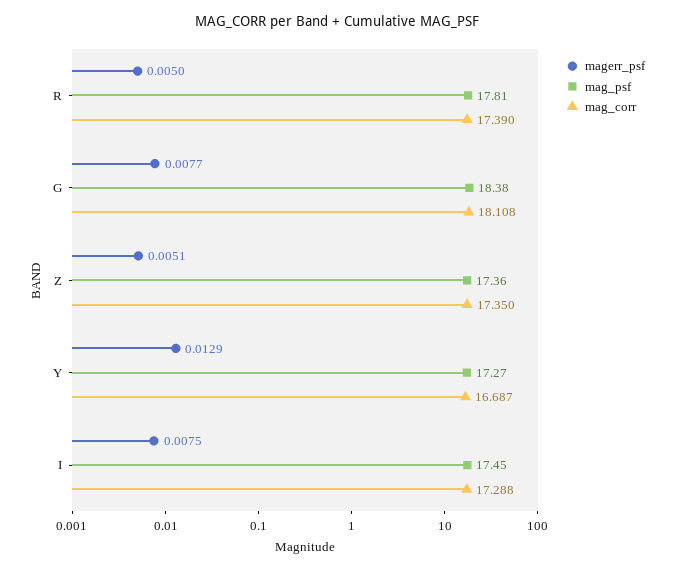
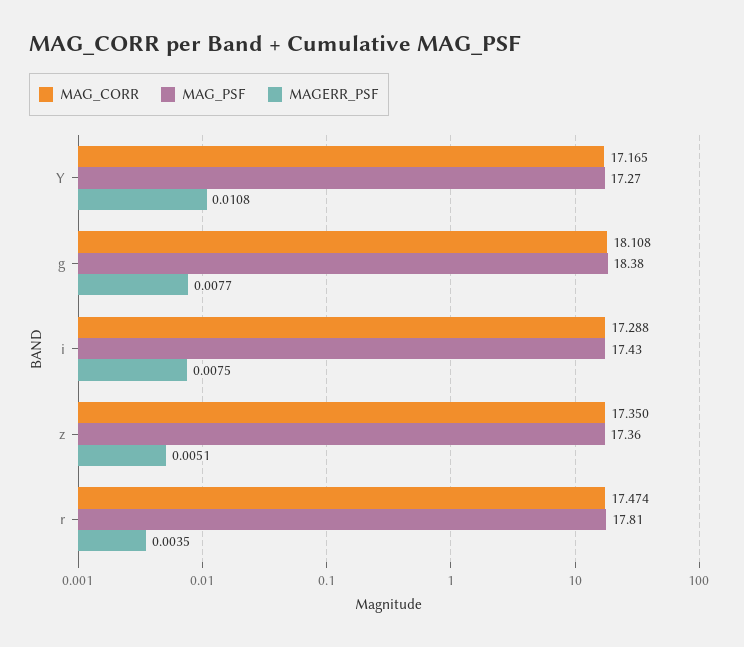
magerr_psf, R: 0.005 -> 0.0035
mag_corr, R: 17.39 -> 17.474
magerr_psf, Y: 0.0129 -> 0.0108
mag_corr, Y: 16.687 -> 17.165
mag_psf, I: 17.45 -> 17.43

